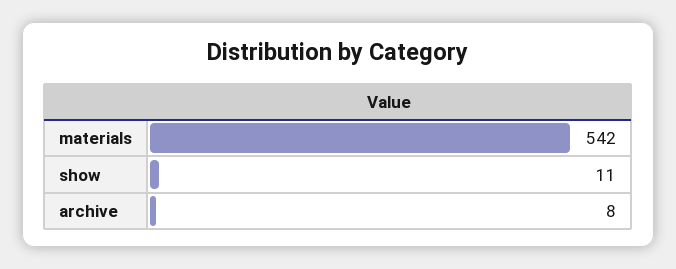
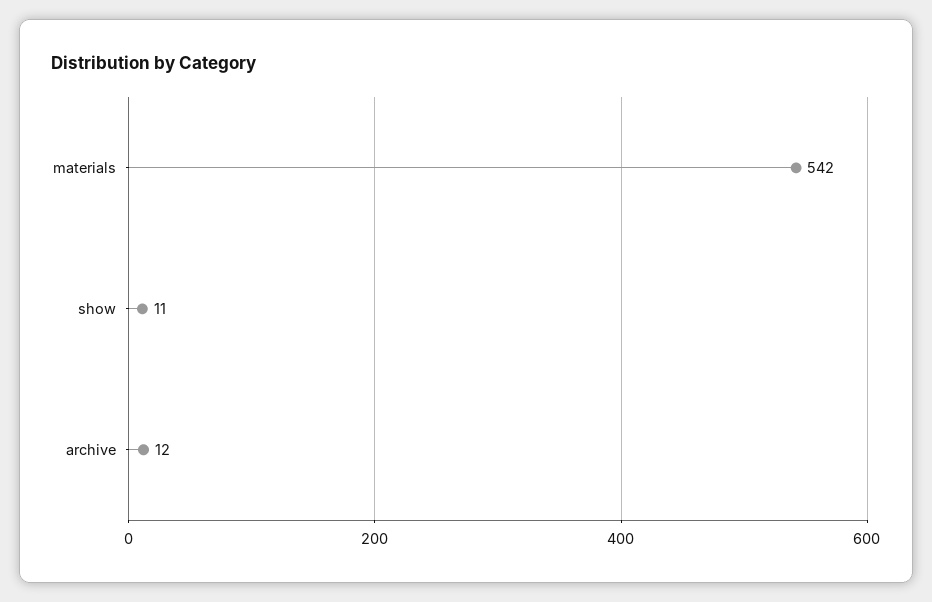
archive: 8 -> 12

